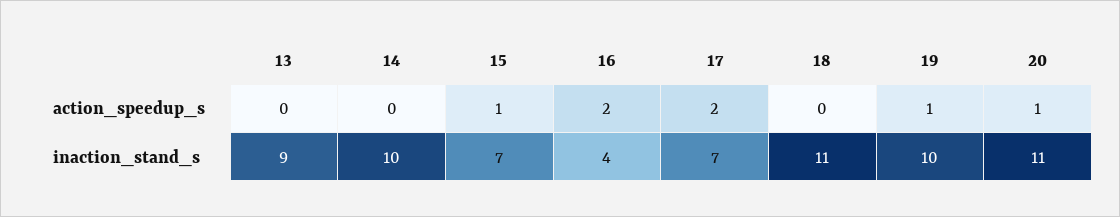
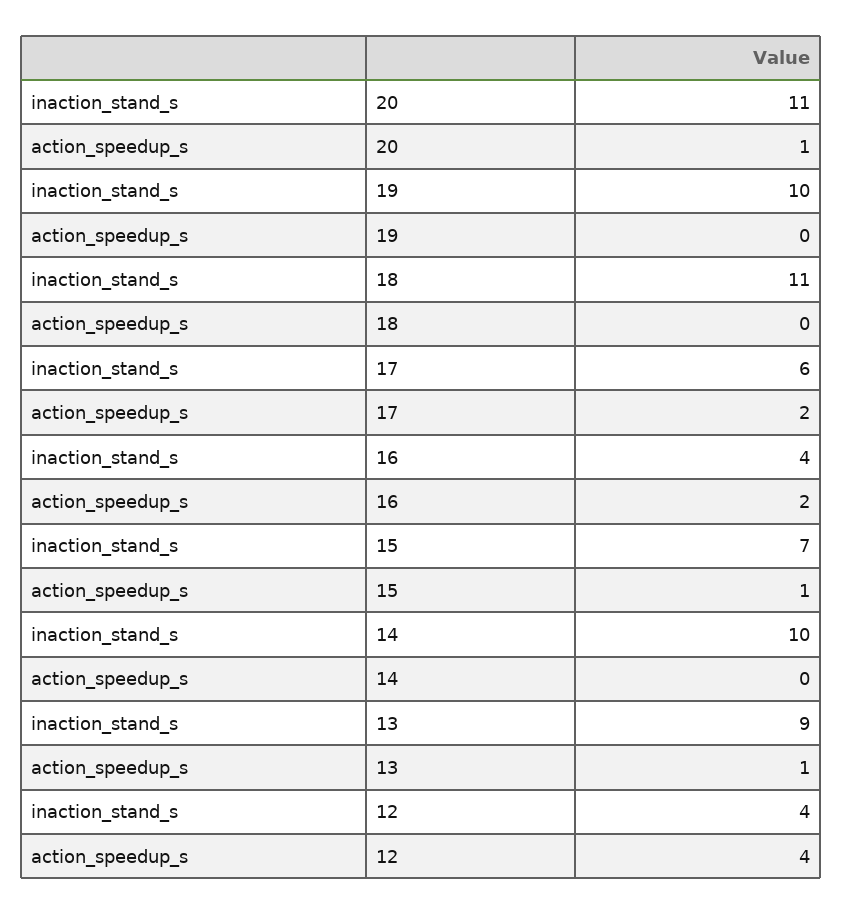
13, action_speedup_s: 0 -> 1
19, action_speedup_s: 1 -> 0
17, inaction_stand_s: 7 -> 6
12, inaction_stand_s: none -> 4
12, action_speedup_s: none -> 4

